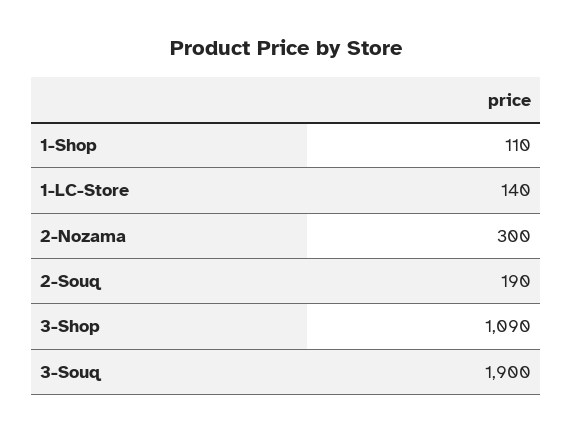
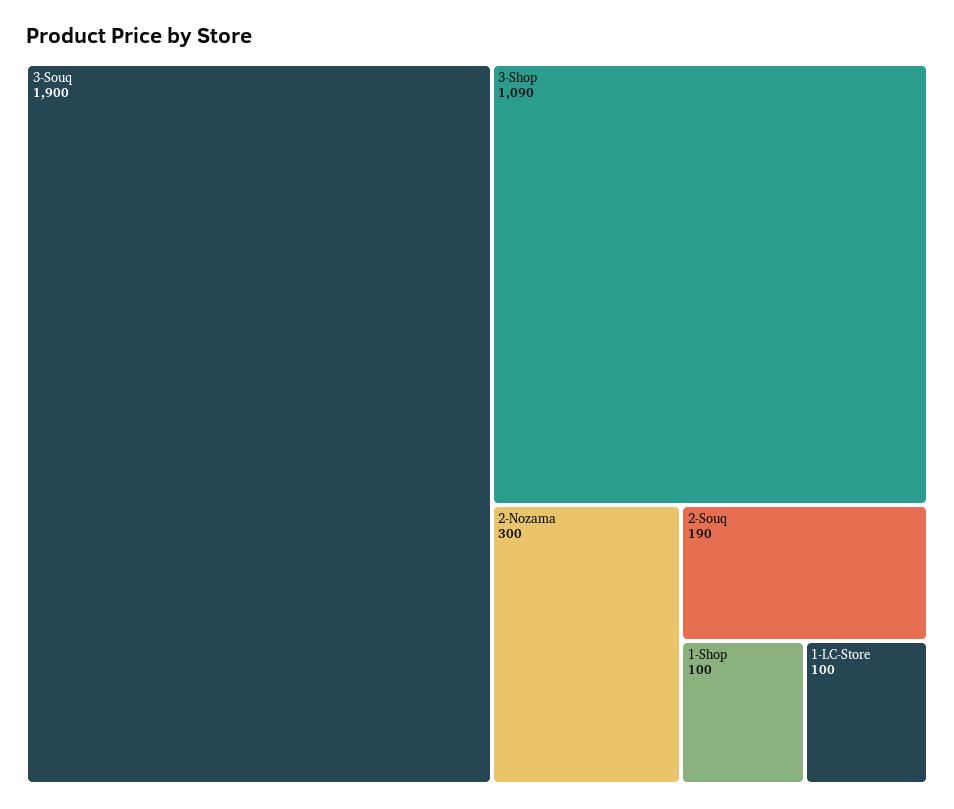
1-Shop: 110 -> 100
1-LC-Store: 140 -> 100

